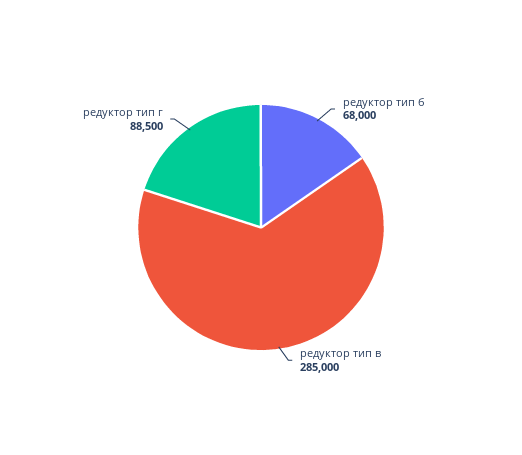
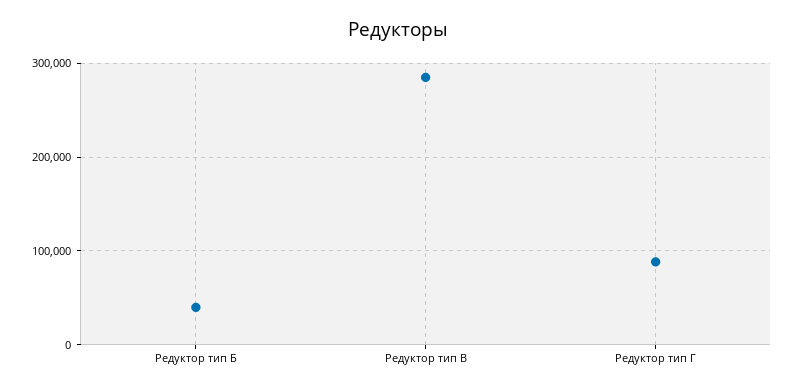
редуктор тип б: 68000 -> 40000

